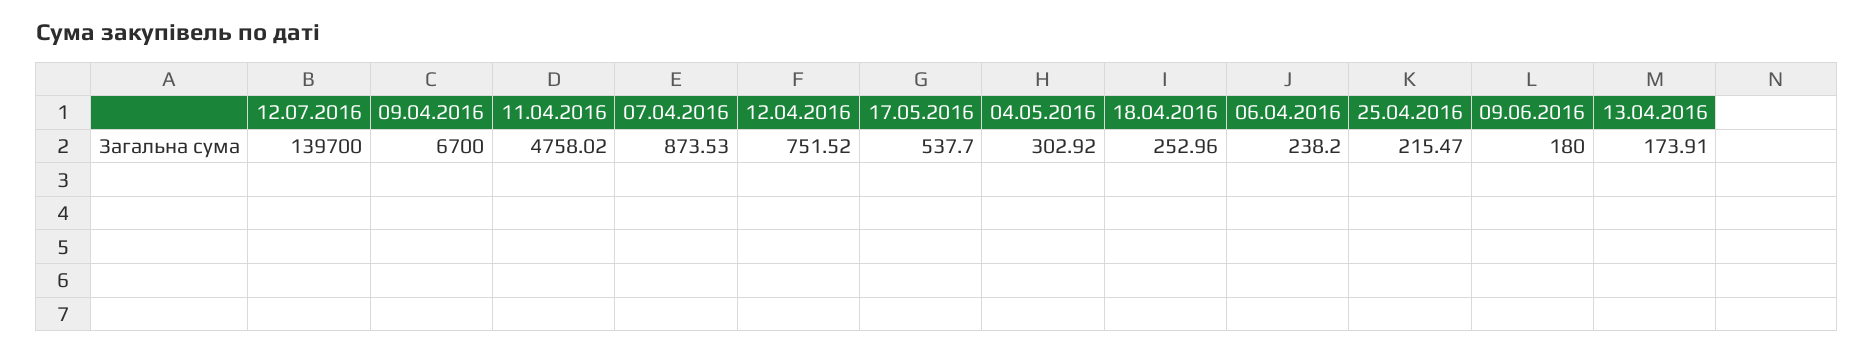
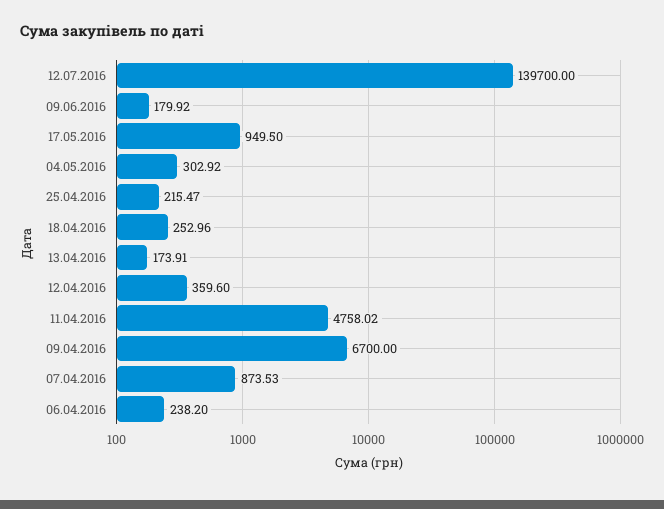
12.04.2016: 751.52 -> 359.6
17.05.2016: 537.7 -> 949.5
09.06.2016: 180 -> 179.92

